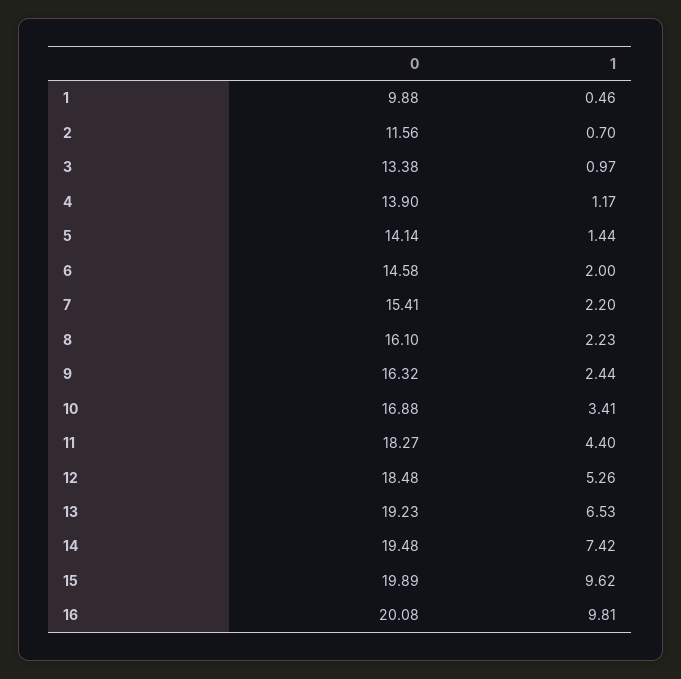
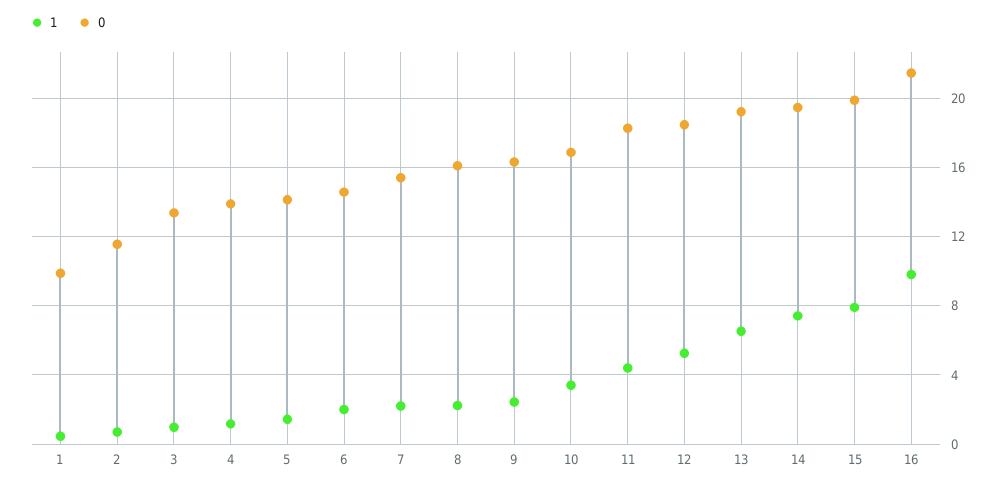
1, 15: 9.62 -> 8
0, 16: 20.08 -> 21.5

